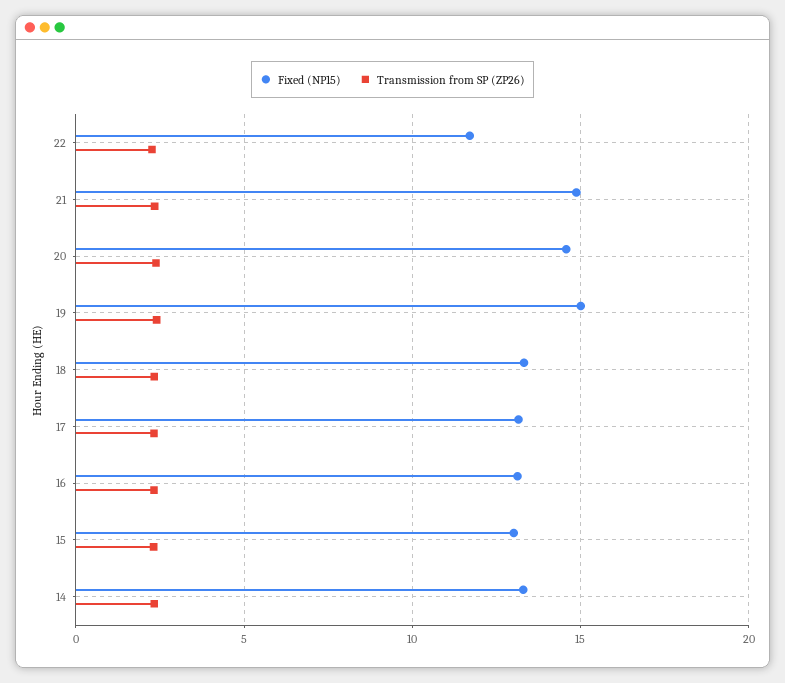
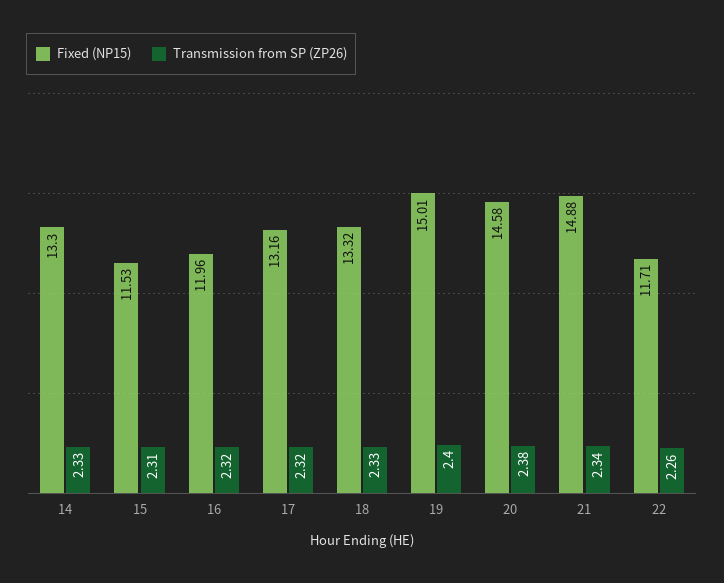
Fixed (NP15), 16: 13 -> 11.96
Fixed (NP15), 15: 13 -> 11.53

